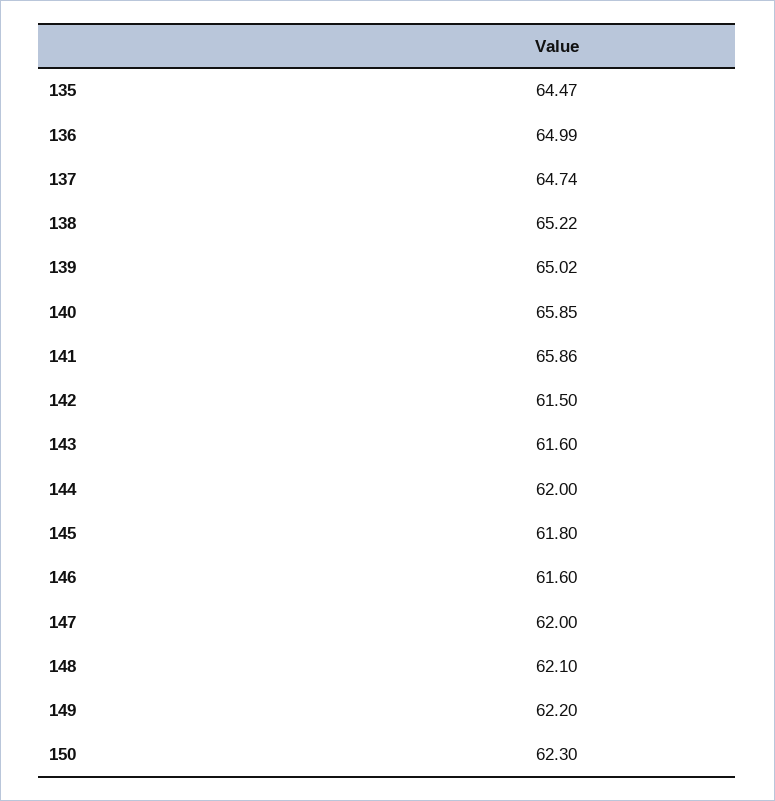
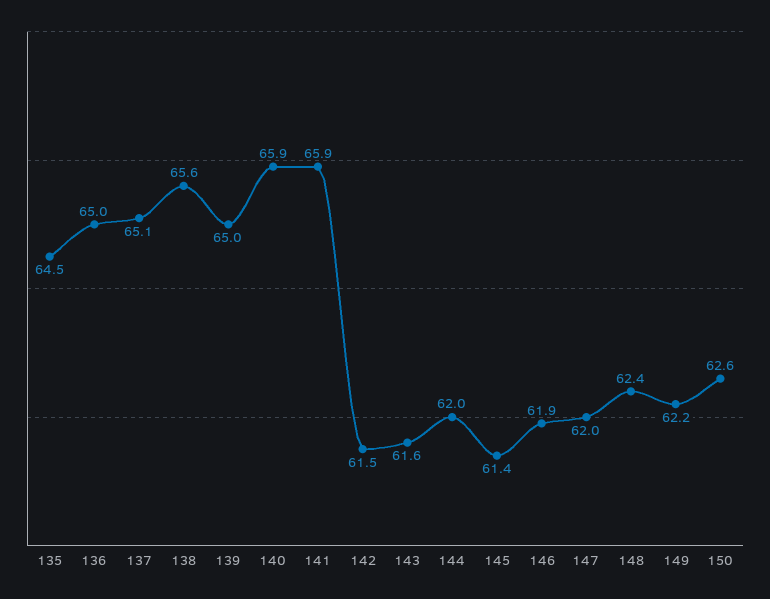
137: 64.74 -> 65.1
138: 65.22 -> 65.6
145: 61.8 -> 61.4
146: 61.6 -> 61.9
148: 62.1 -> 62.4
150: 62.3 -> 62.6

